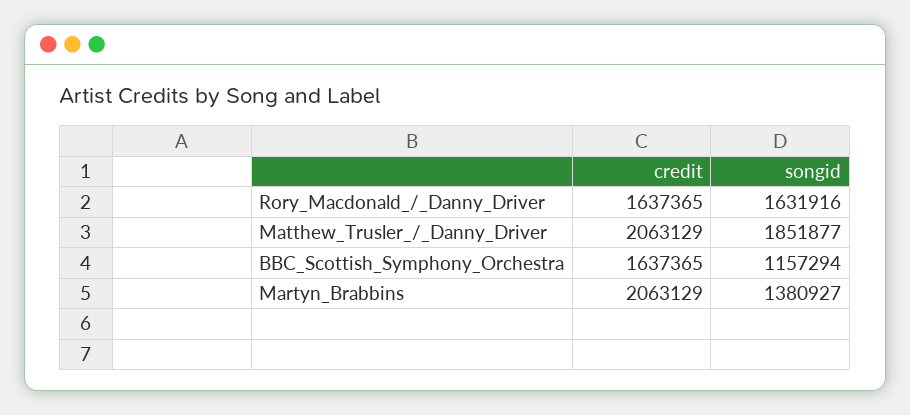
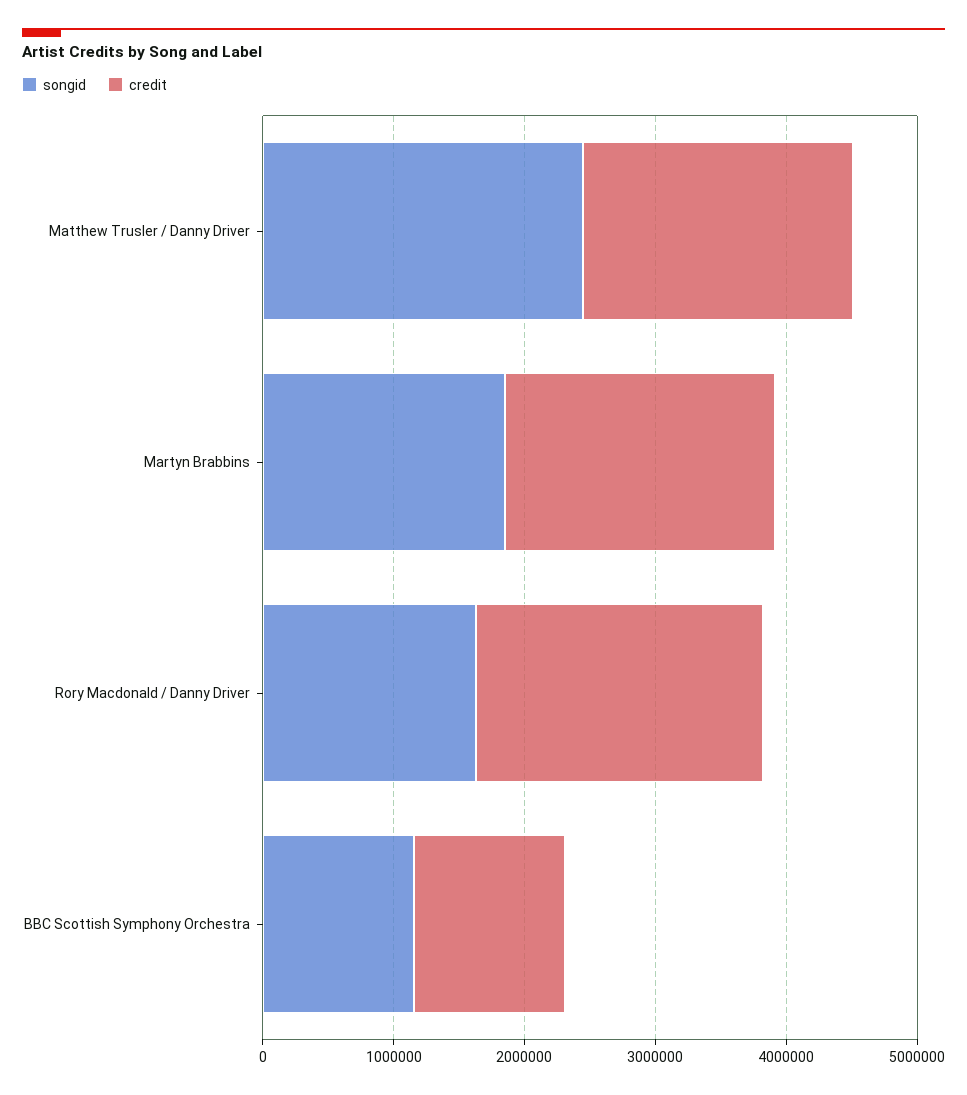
credit, Rory_Macdonald_/_Danny_Driver: 1637365 -> 2200000
songid, Matthew_Trusler_/_Danny_Driver: 1851877 -> 2400000
credit, BBC_Scottish_Symphony_Orchestra: 1637365 -> 1200000
songid, Martyn_Brabbins: 1380927 -> 1800000

